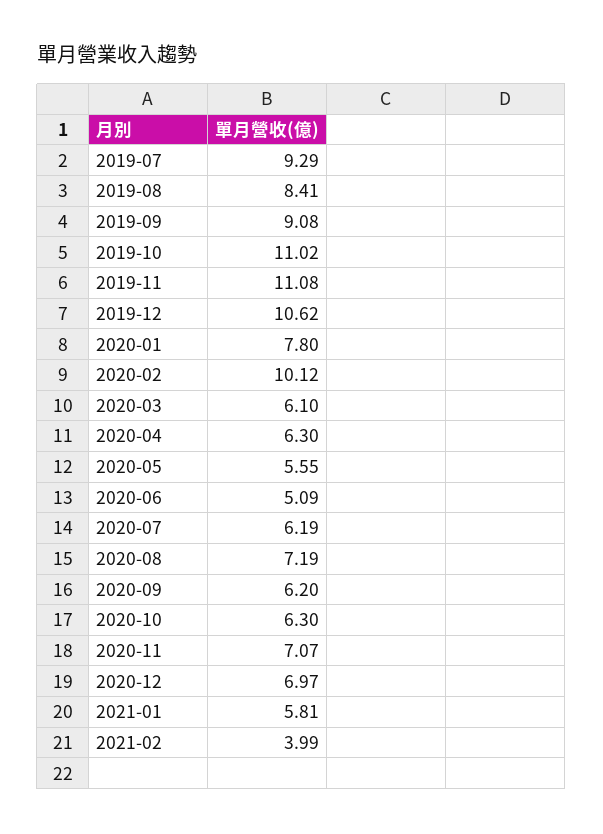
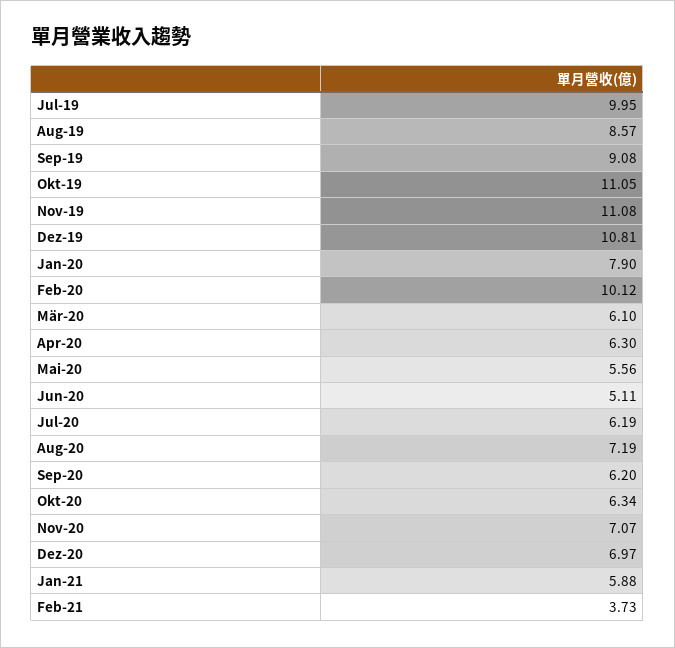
2019-07: 9.29 -> 9.95
2019-08: 8.41 -> 8.57
2019-10: 11.02 -> 11.05
2019-12: 10.62 -> 10.81
2020-01: 7.8 -> 7.9
2020-05: 5.55 -> 5.56
2020-06: 5.09 -> 5.11
2020-10: 6.3 -> 6.34
2021-01: 5.81 -> 5.88
2021-02: 3.99 -> 3.73

